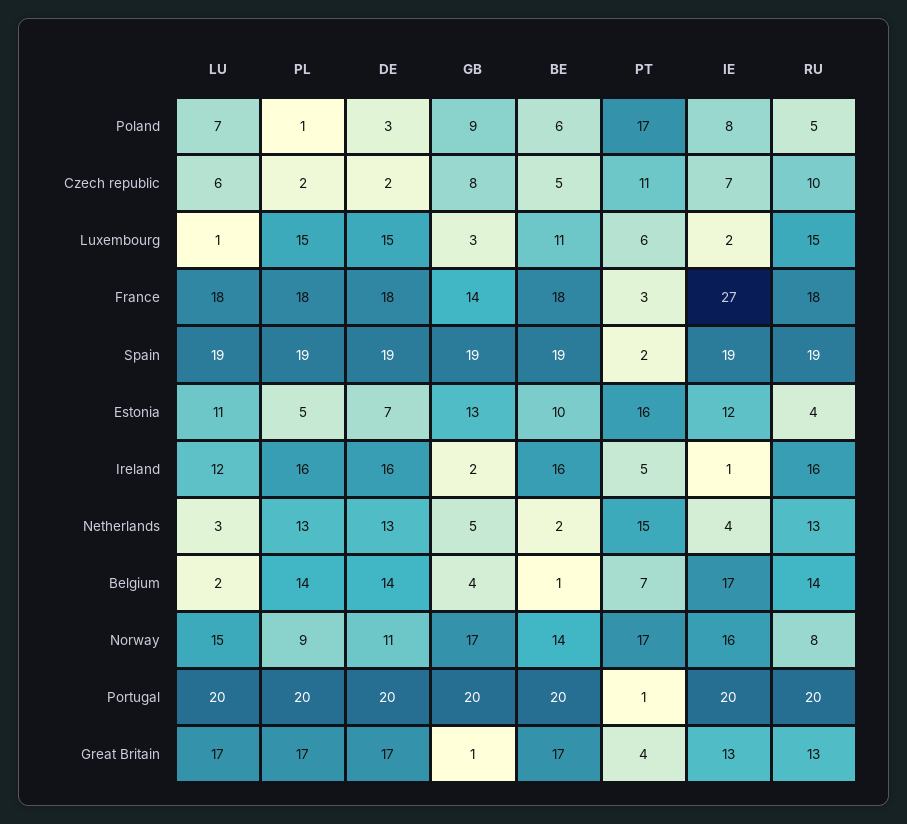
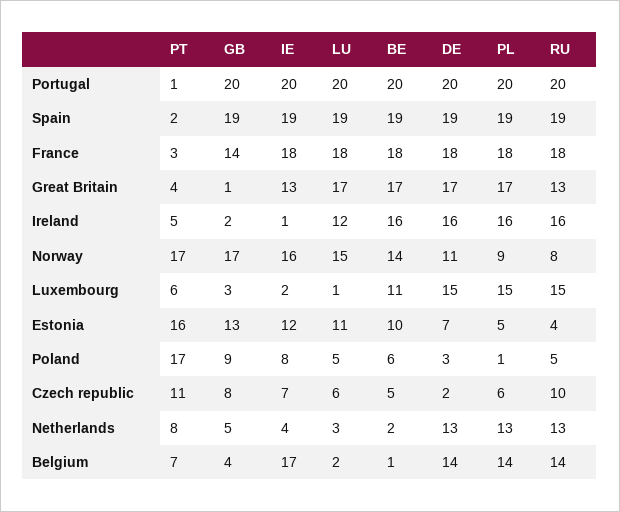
LU, Poland: 7 -> 5
PL, Czech republic: 2 -> 6
IE, France: 27 -> 18
PT, Netherlands: 15 -> 8

